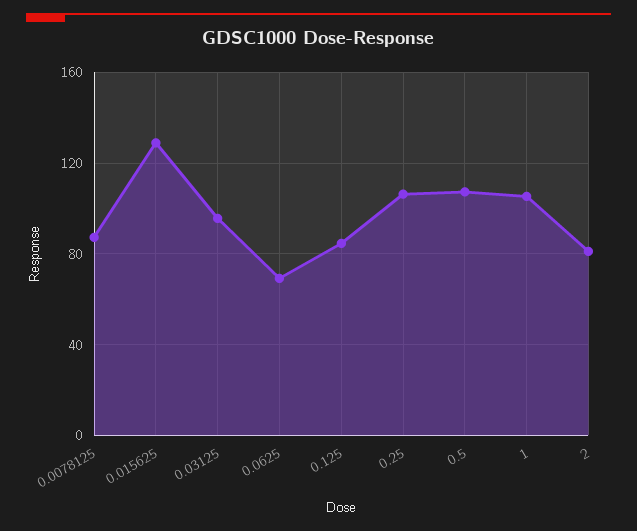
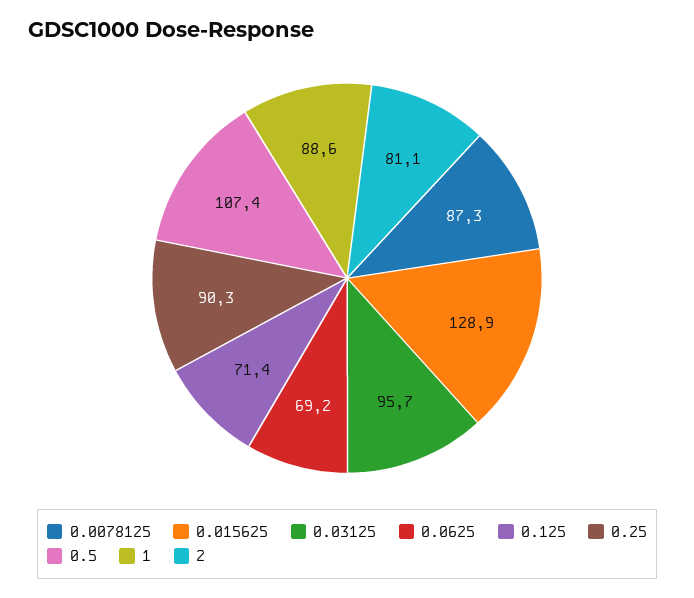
0.125: 85 -> 71.4
0.25: 105 -> 90.3
1: 105 -> 88.6

